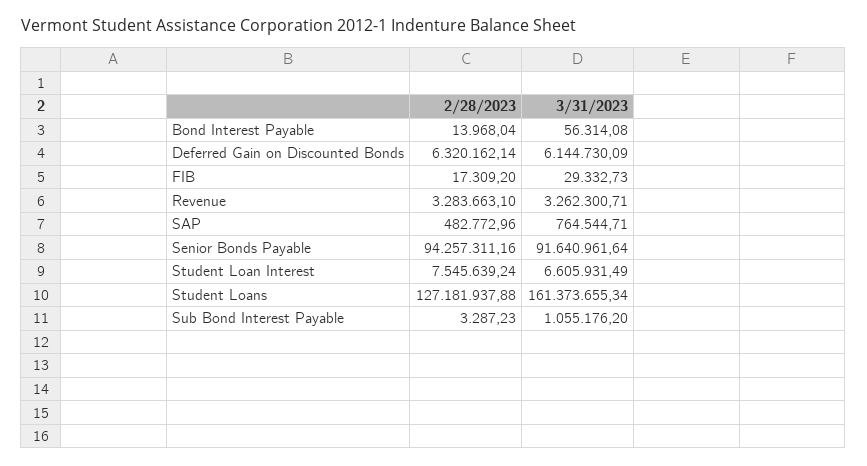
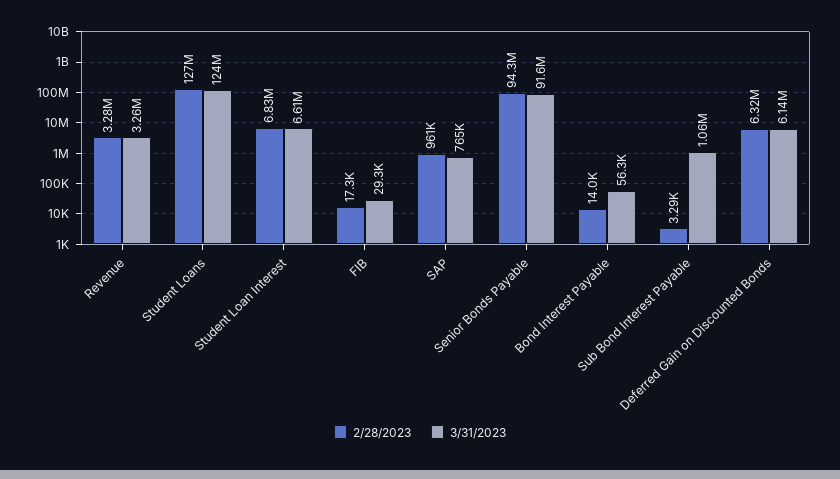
2/28/2023, SAP: 482772.96 -> 961000
2/28/2023, Student Loan Interest: 7545639.24 -> 6830000
3/31/2023, Student Loans: 161373655.34 -> 124000000

